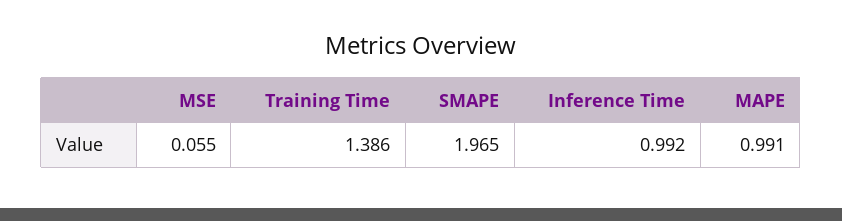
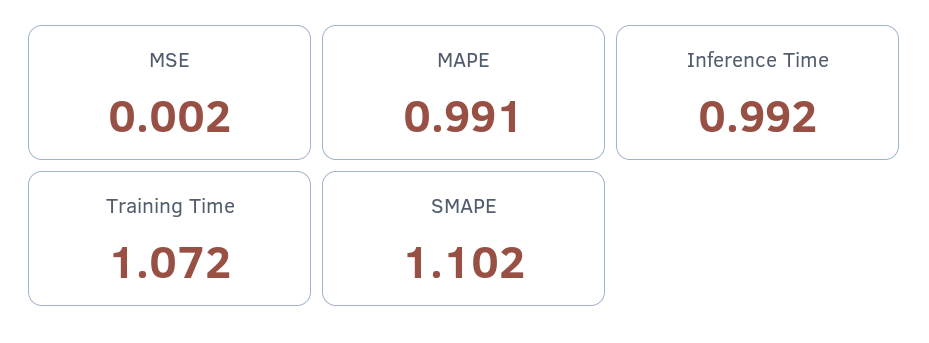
MSE: 0.055 -> 0.002
Training Time: 1.386 -> 1.072
SMAPE: 1.965 -> 1.102

